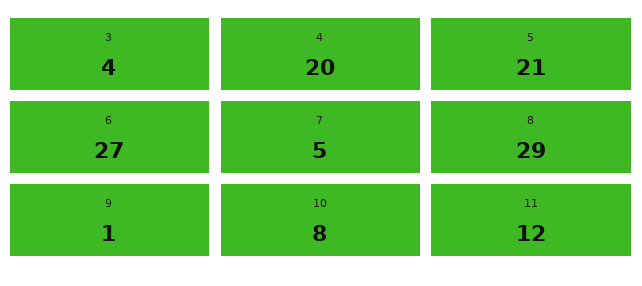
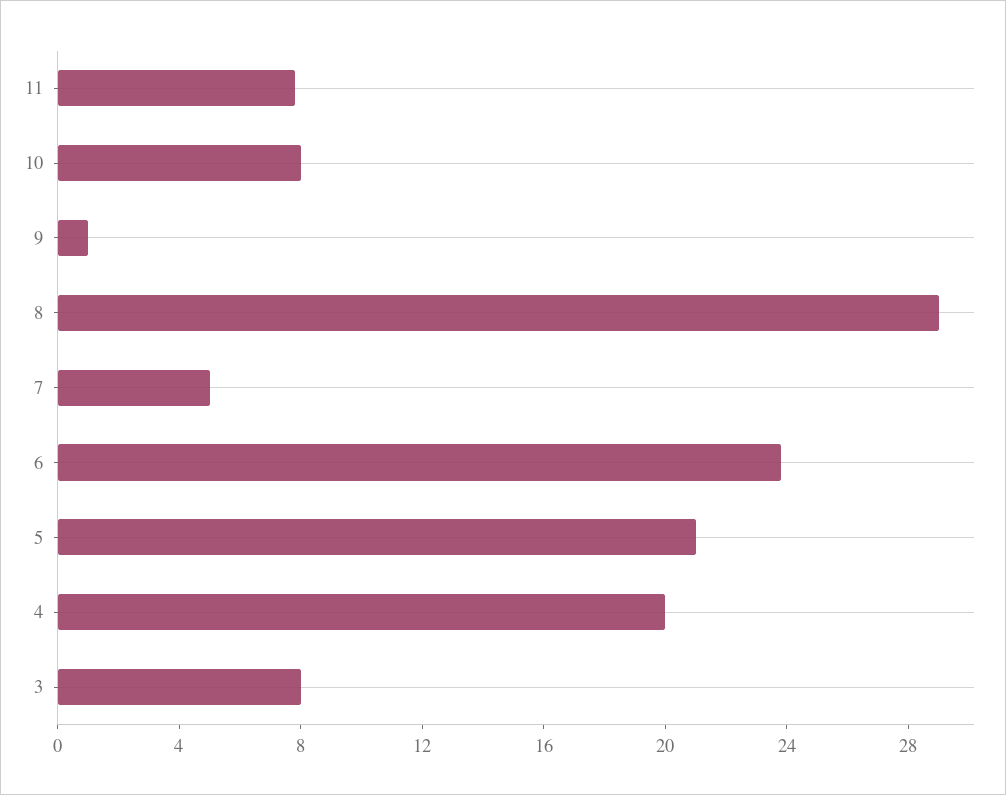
3: 4 -> 8
6: 27 -> 24
11: 12 -> 8

